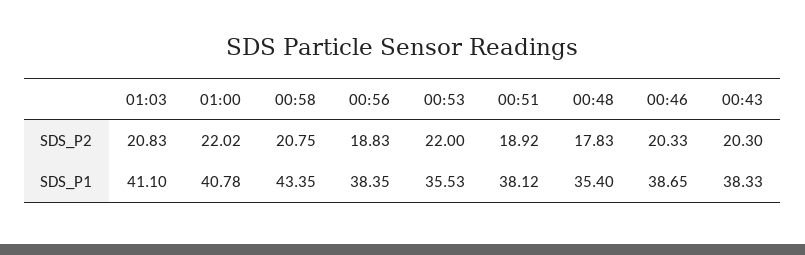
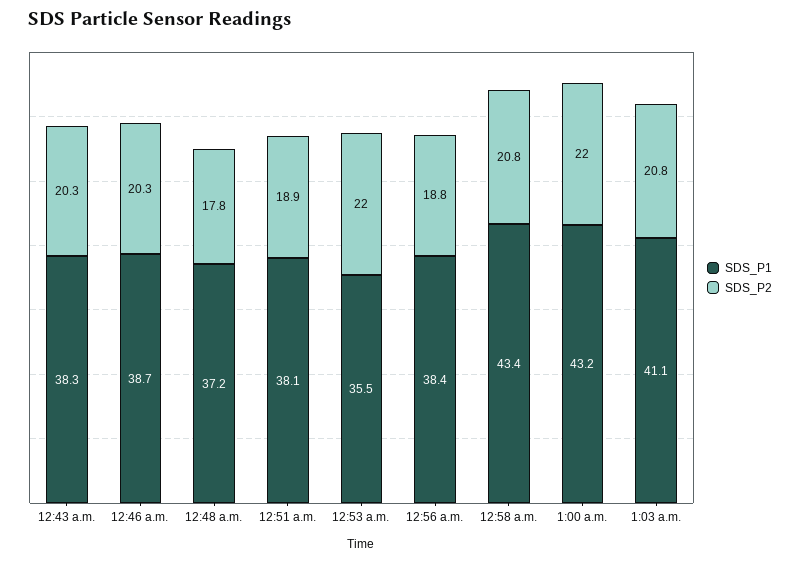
SDS_P1, 01:00: 40.78 -> 43.2
SDS_P1, 00:48: 35.4 -> 37.2

